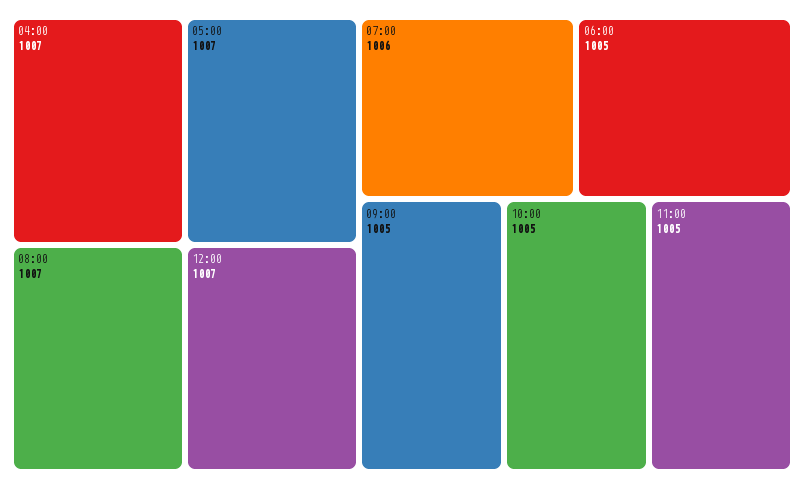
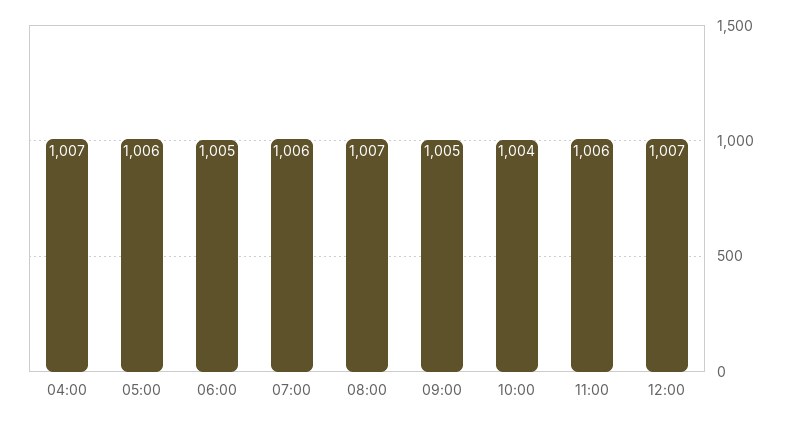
05:00: 1007 -> 1006
10:00: 1005 -> 1004
11:00: 1005 -> 1006

